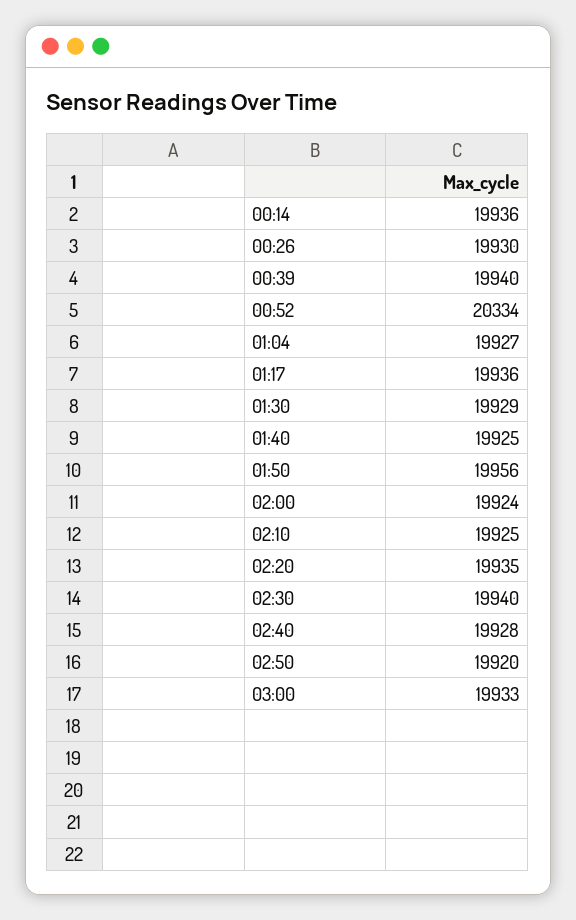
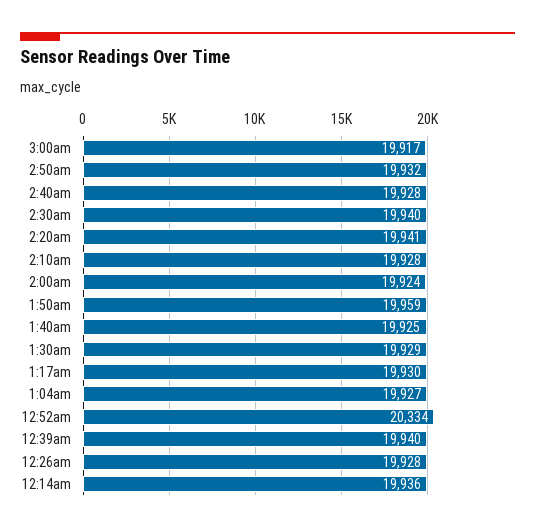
00:26: 19930 -> 19928
01:17: 19936 -> 19930
01:50: 19956 -> 19959
02:10: 19925 -> 19928
02:20: 19935 -> 19941
02:50: 19920 -> 19932
03:00: 19933 -> 19917

